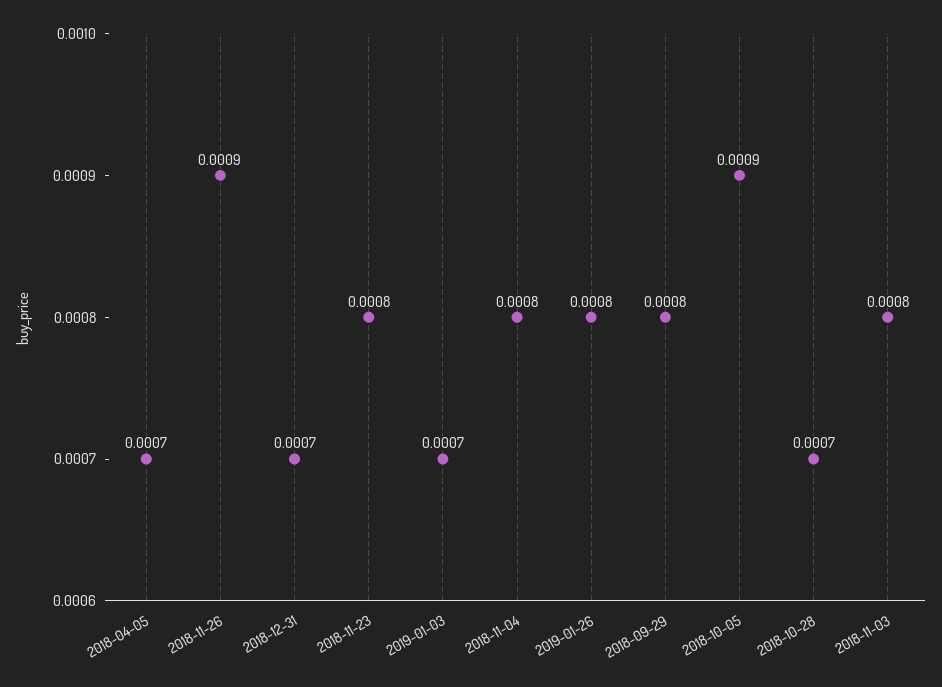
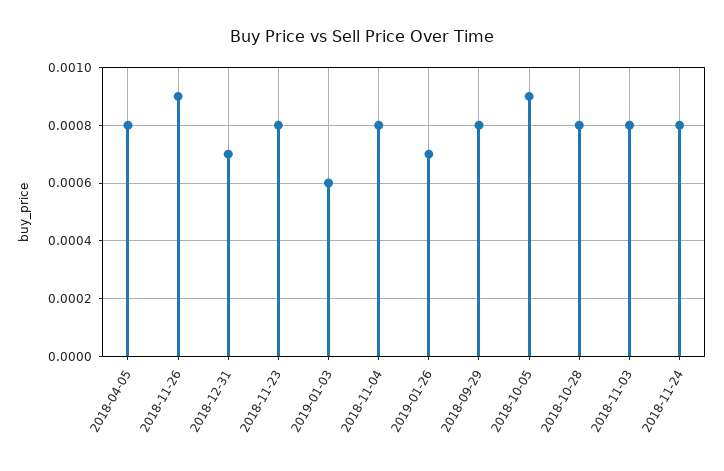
2018-04-05: 0.0007 -> 0.0008
2019-01-03: 0.0007 -> 0.0006
2019-01-26: 0.0008 -> 0.0007
2018-10-28: 0.0007 -> 0.0008
2018-11-24: none -> 0.0008

